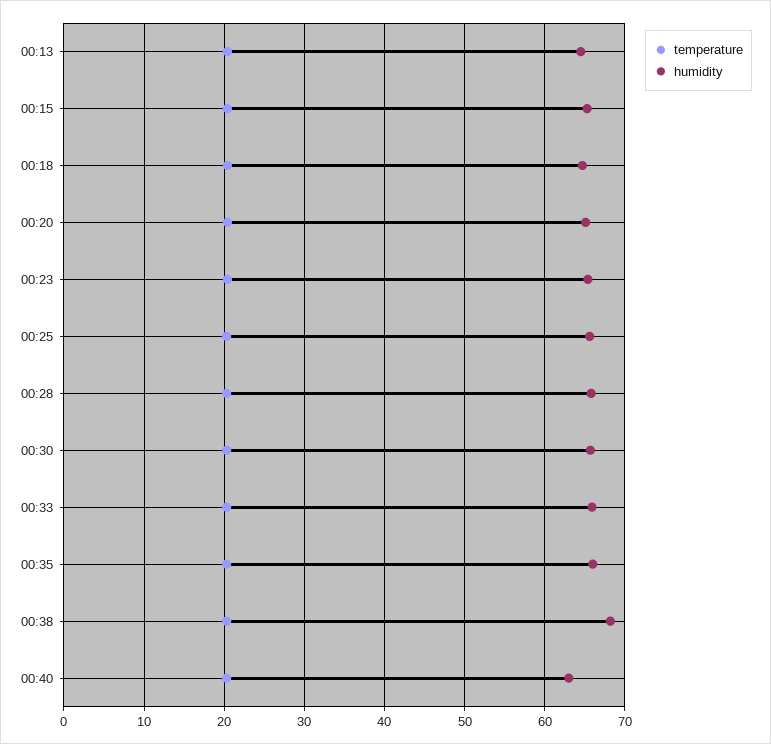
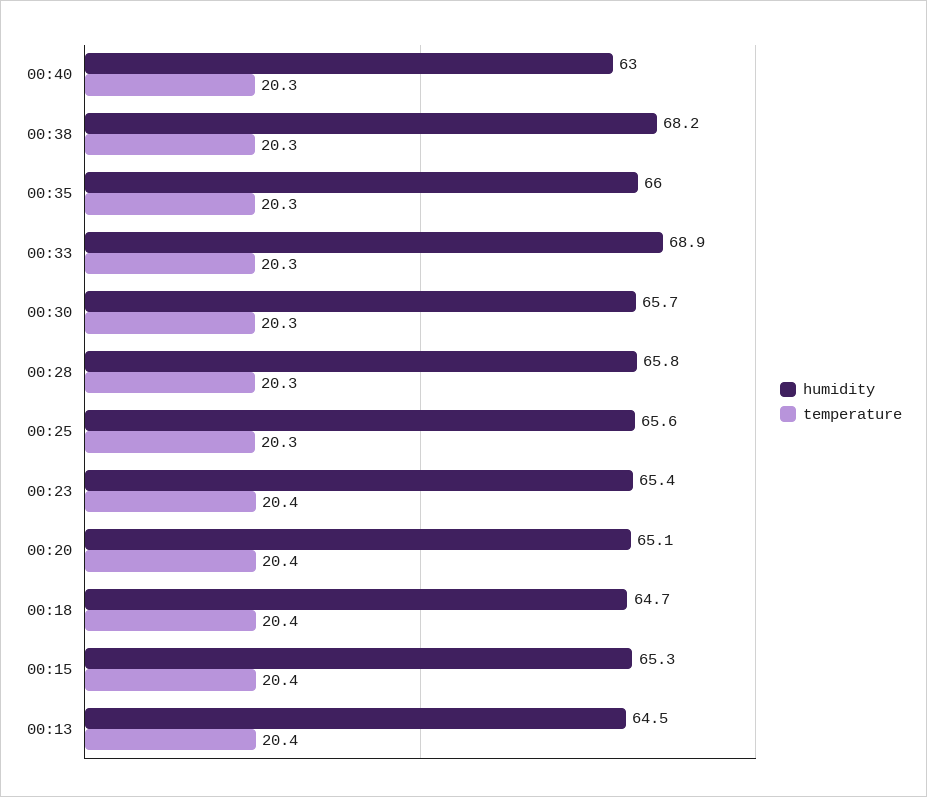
humidity, 00:33: 66 -> 68.9

